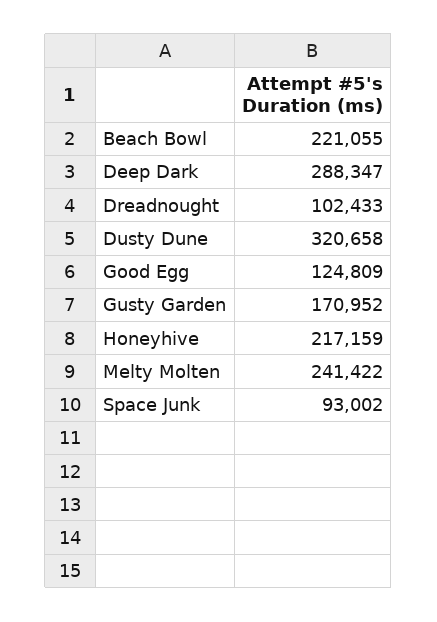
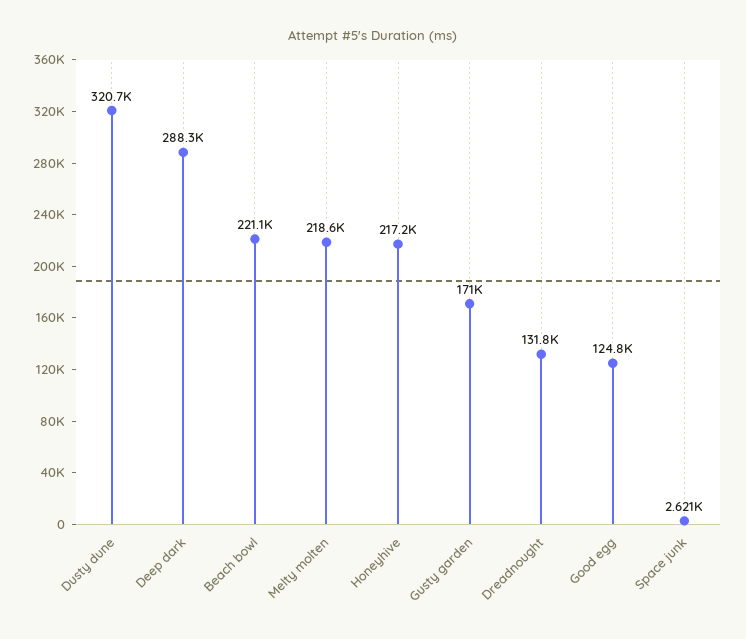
Dreadnought: 102433 -> 131800
Melty Molten: 241422 -> 218600
Space Junk: 93002 -> 2621

